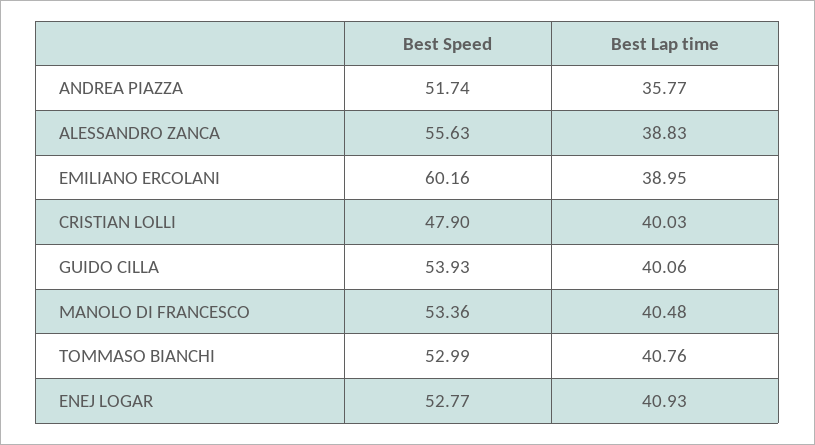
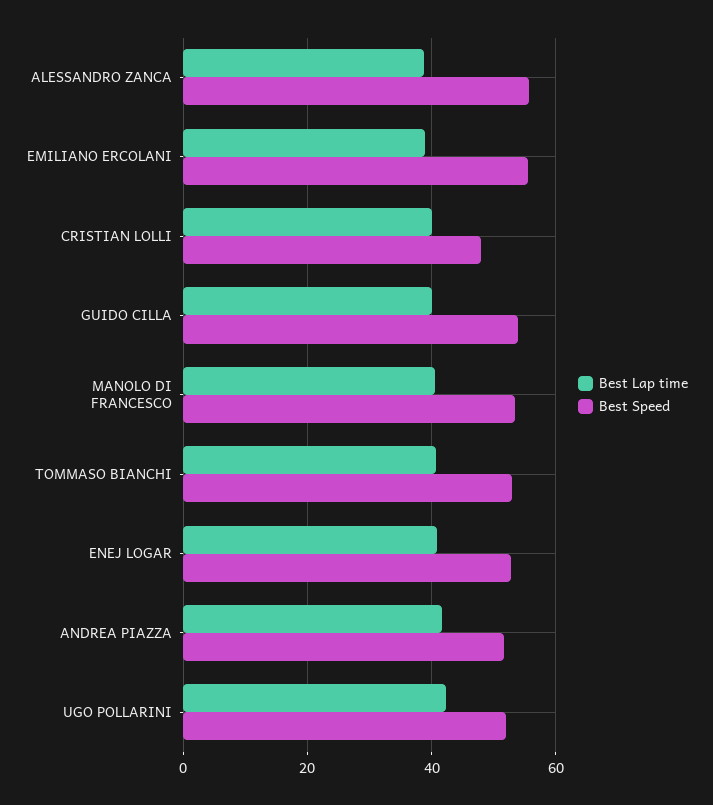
Best Lap time, ANDREA PIAZZA: 35.77 -> 42
Best Speed, EMILIANO ERCOLANI: 60.16 -> 56
Best Lap time, UGO POLLARINI: none -> 42
Best Speed, UGO POLLARINI: none -> 52

